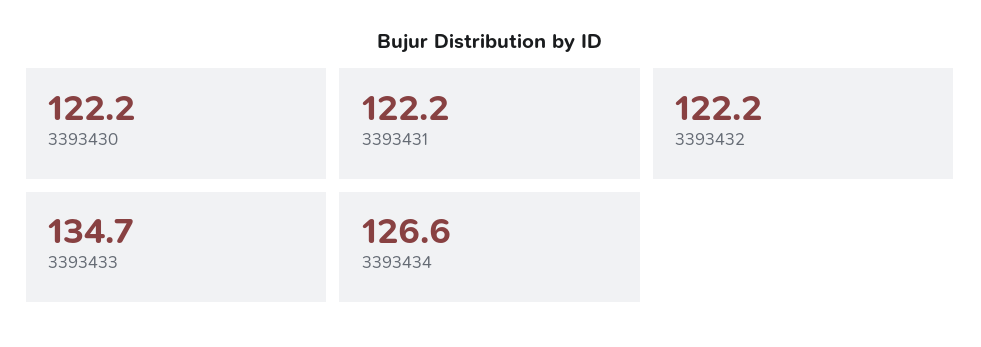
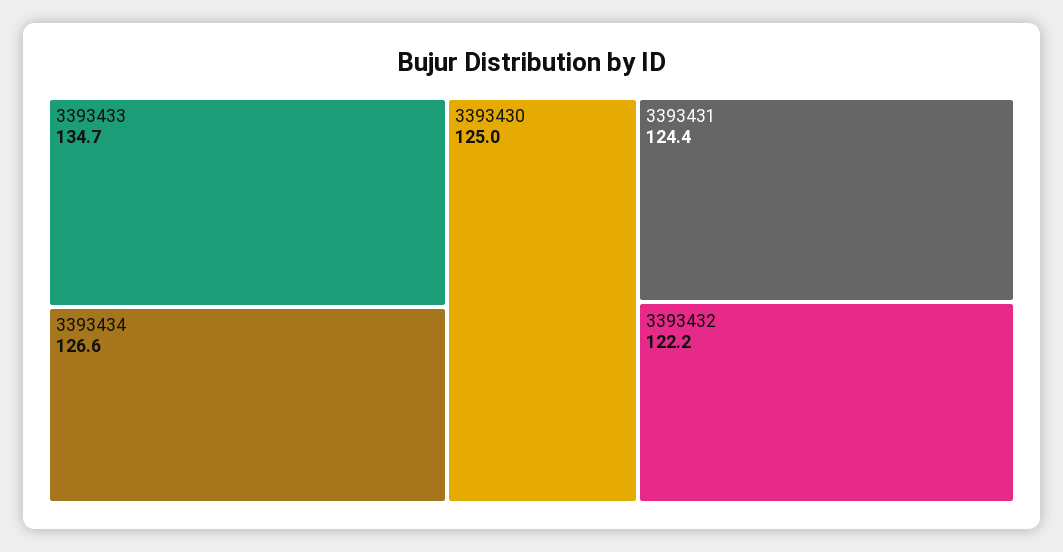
3393430: 122.2 -> 125
3393431: 122.2 -> 124.4

